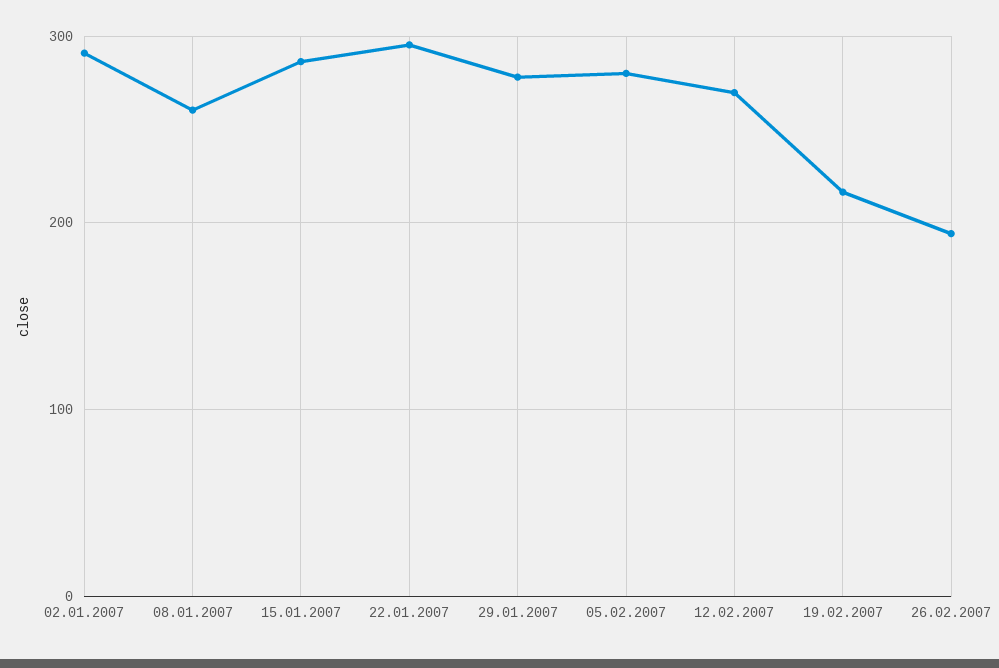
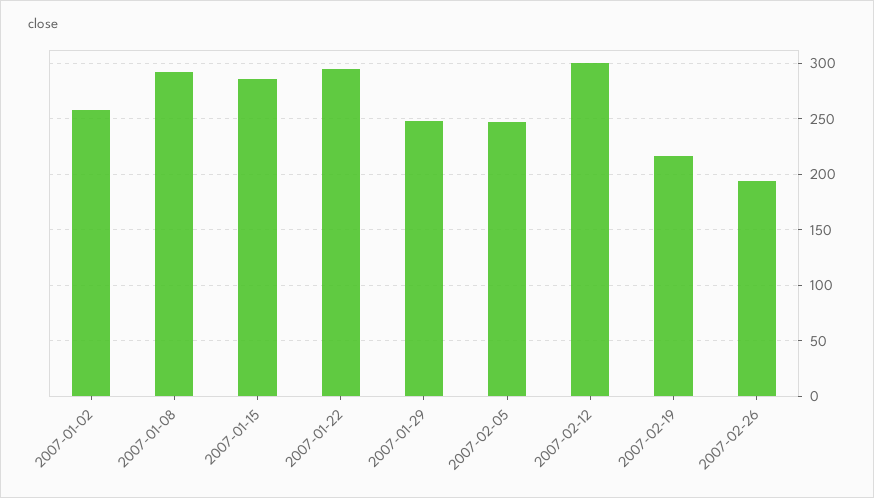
02.01.2007: 290 -> 260
08.01.2007: 260 -> 290
29.01.2007: 280 -> 250
05.02.2007: 280 -> 250
12.02.2007: 270 -> 300

